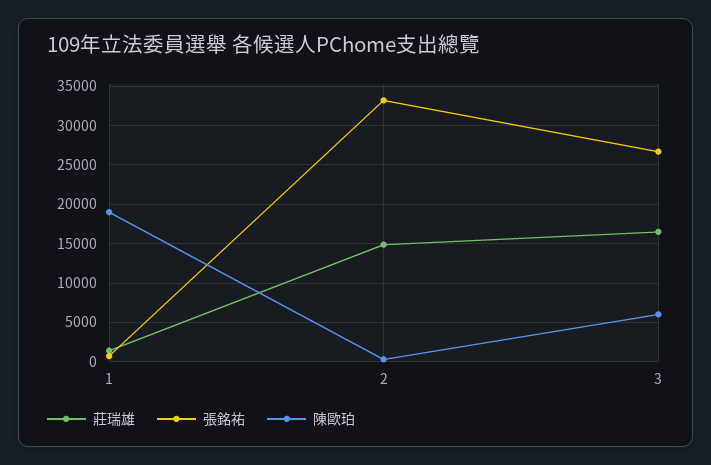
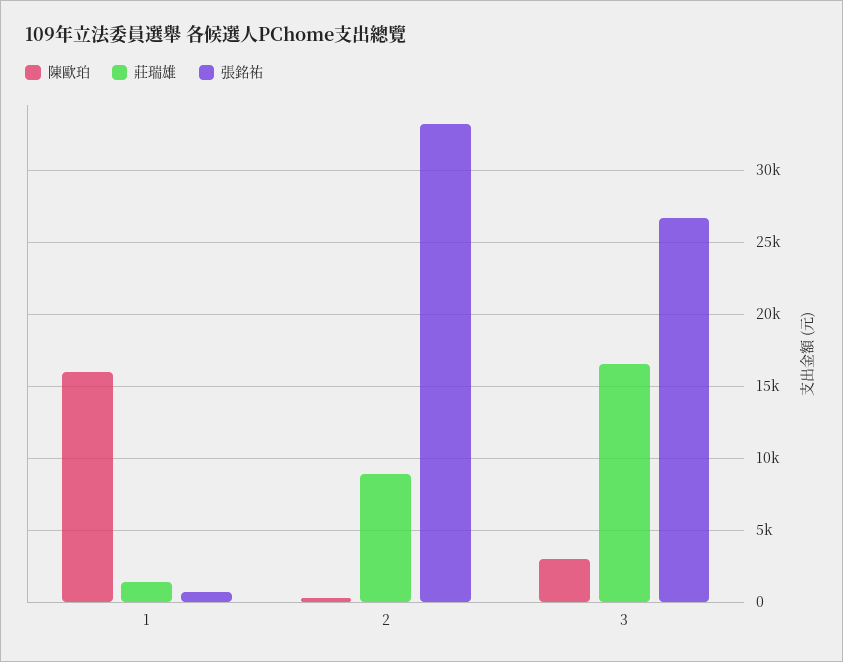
陳歐珀, 1: 19000 -> 16000
莊瑞雄, 2: 15000 -> 9000
陳歐珀, 3: 6000 -> 3000

